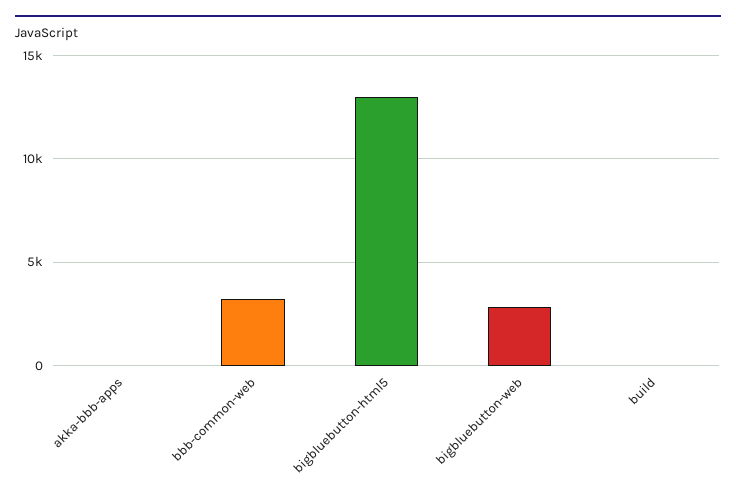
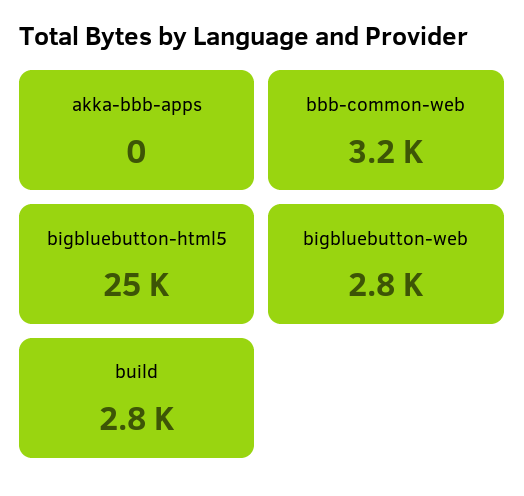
bigbluebutton-html5: 13000 -> 25000
build: 0 -> 2800

